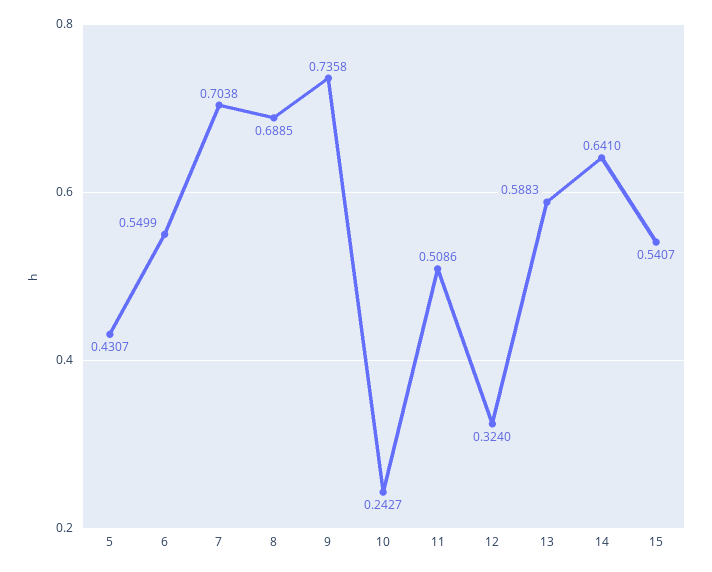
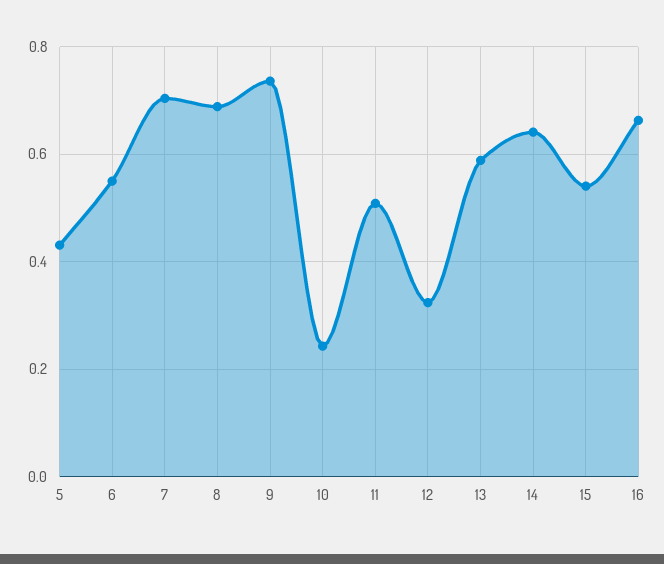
16: none -> 0.66

